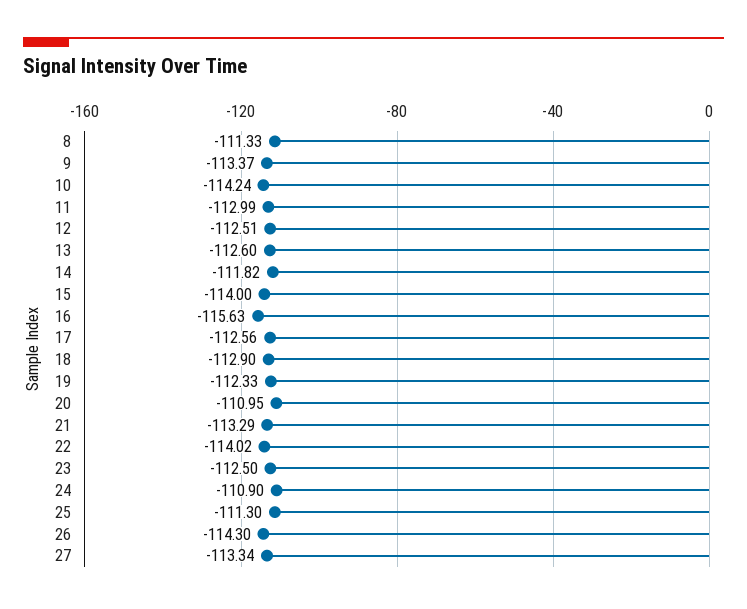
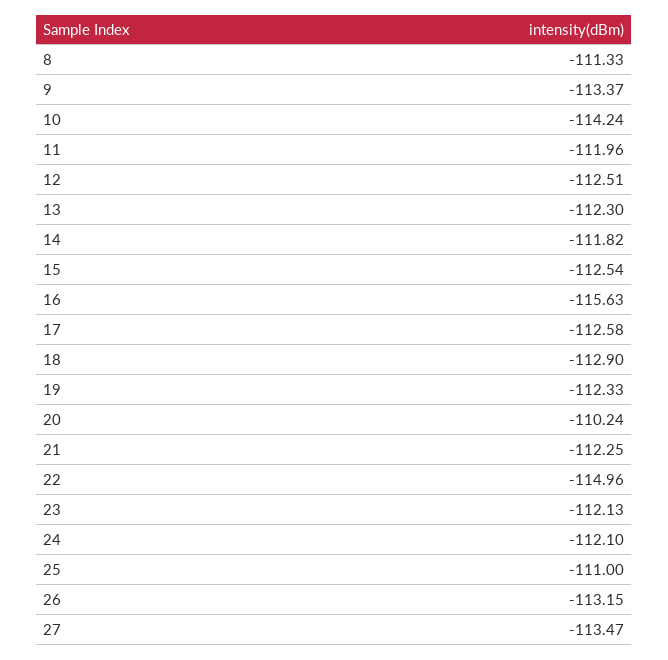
11: -112.99 -> -111.96
13: -112.6 -> -112.3
15: -114 -> -112.54
17: -112.56 -> -112.58
20: -110.95 -> -110.24
21: -113.29 -> -112.25
22: -114.02 -> -114.96
23: -112.5 -> -112.13
24: -110.9 -> -112.1
25: -111.3 -> -111
26: -114.3 -> -113.15
27: -113.34 -> -113.47

